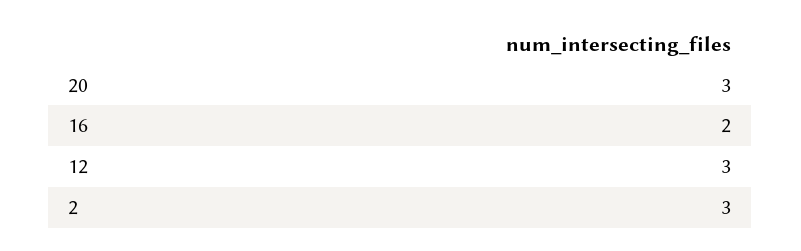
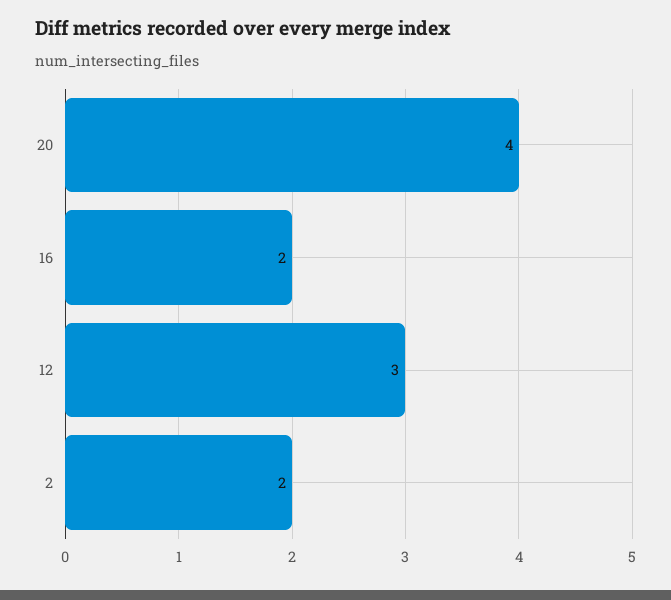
20: 3 -> 4
2: 3 -> 2

